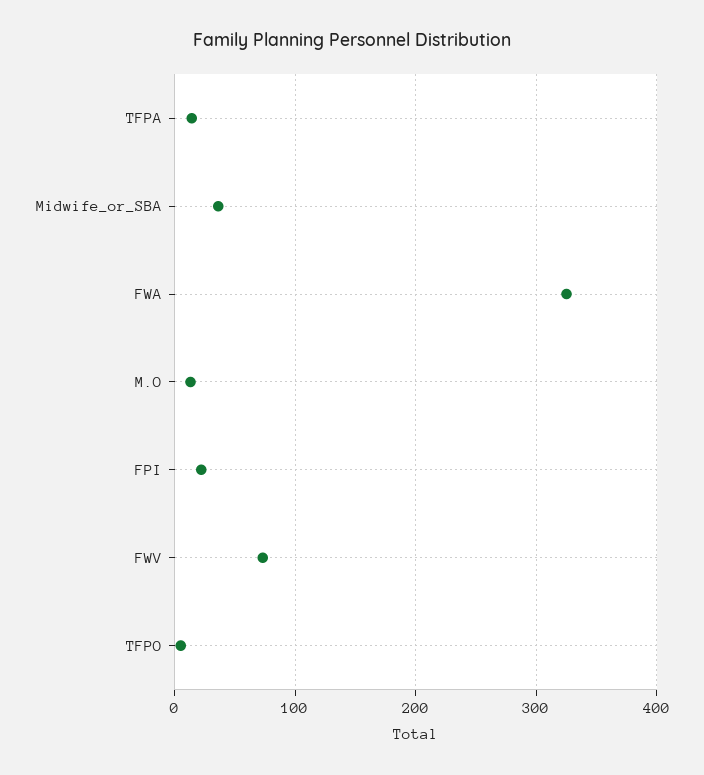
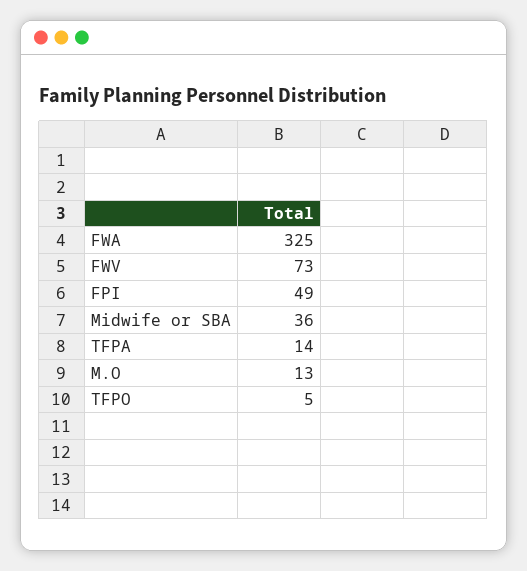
FPI: 20 -> 49

